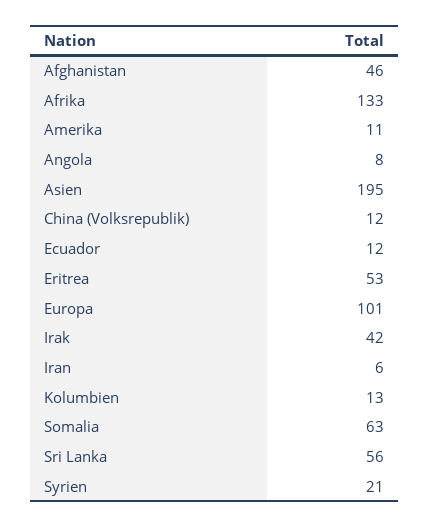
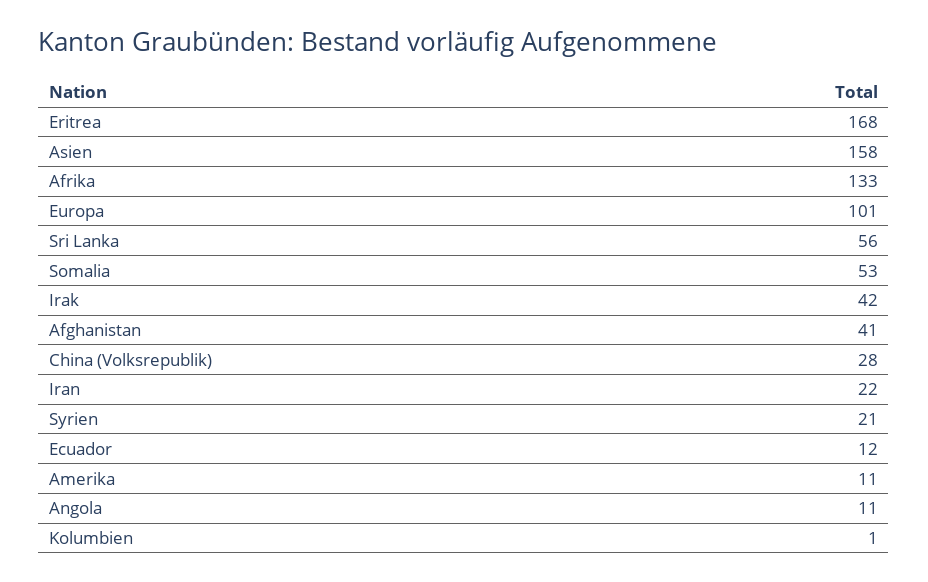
Afghanistan: 46 -> 41
Angola: 8 -> 11
Asien: 195 -> 158
China (Volksrepublik): 12 -> 28
Eritrea: 53 -> 168
Iran: 6 -> 22
Kolumbien: 13 -> 1
Somalia: 63 -> 53

